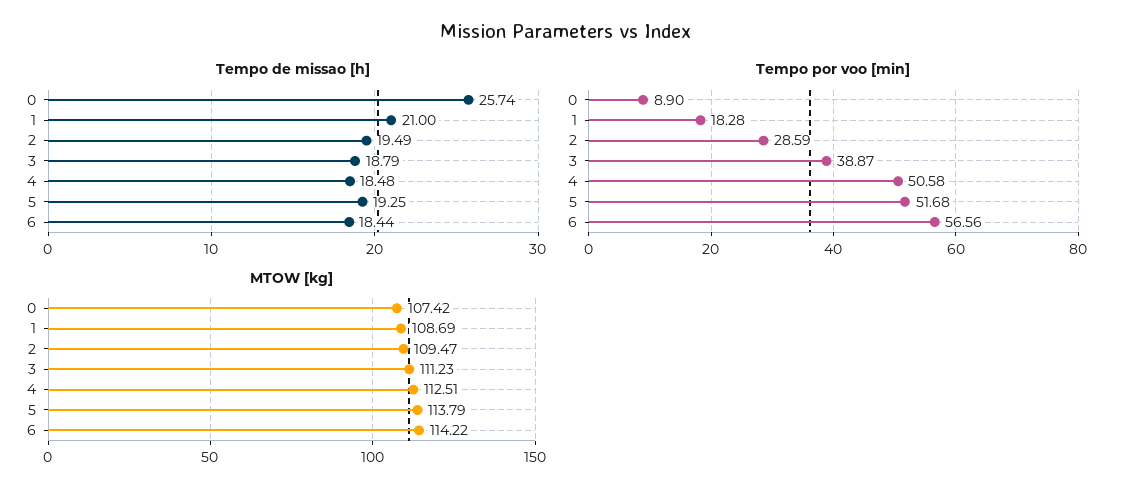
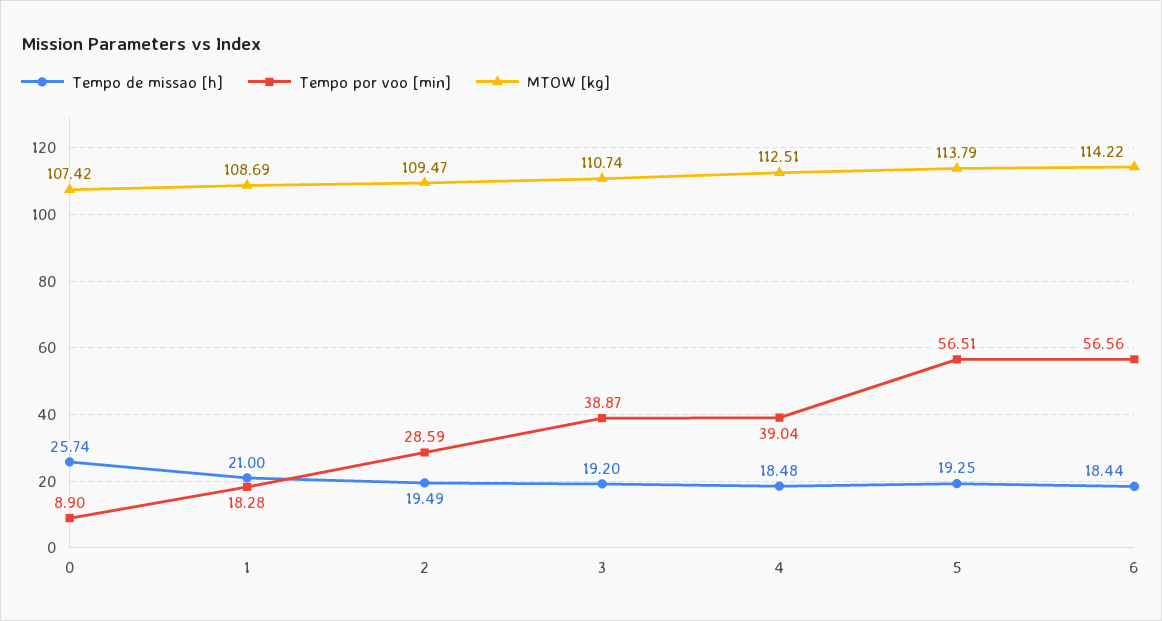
Tempo de missao [h], 3: 18.79 -> 19.2
Tempo por voo [min], 4: 50.58 -> 39.04
Tempo por voo [min], 5: 51.68 -> 56.51
MTOW [kg], 3: 111.23 -> 110.74

